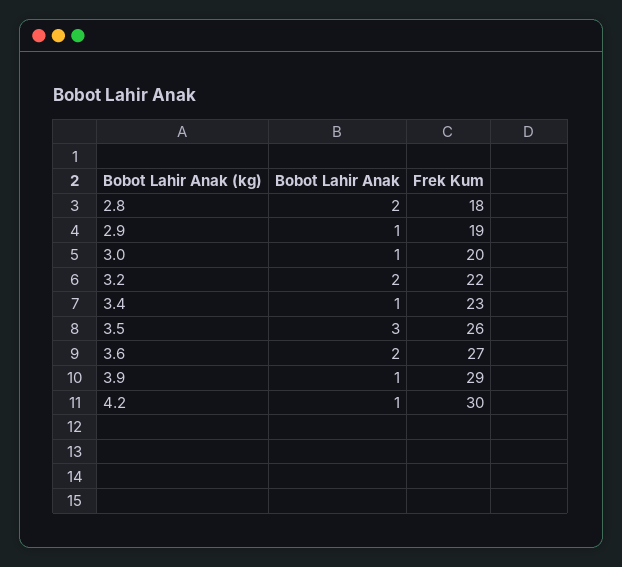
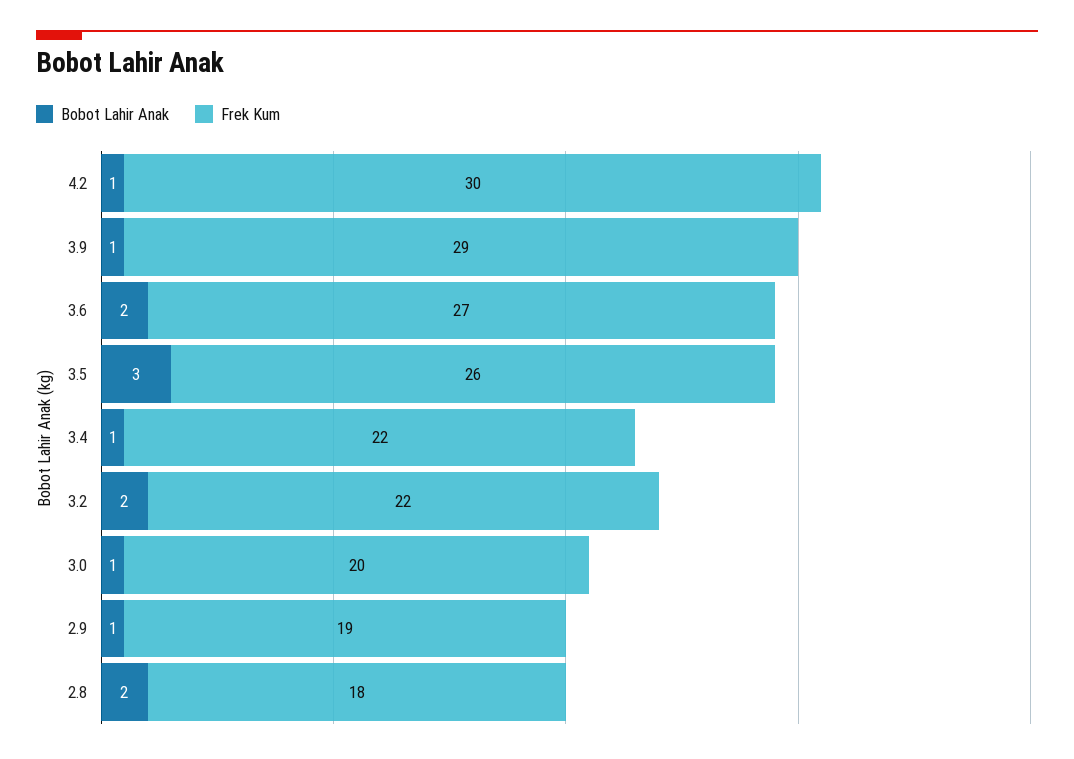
Frek Kum, 3.4: 23 -> 22

